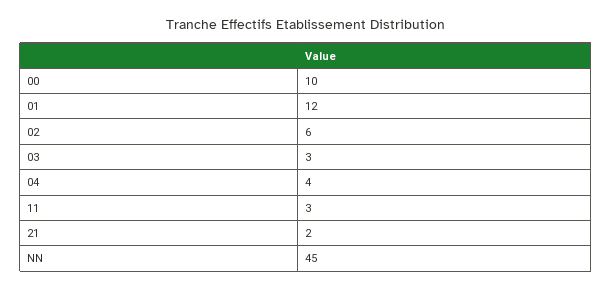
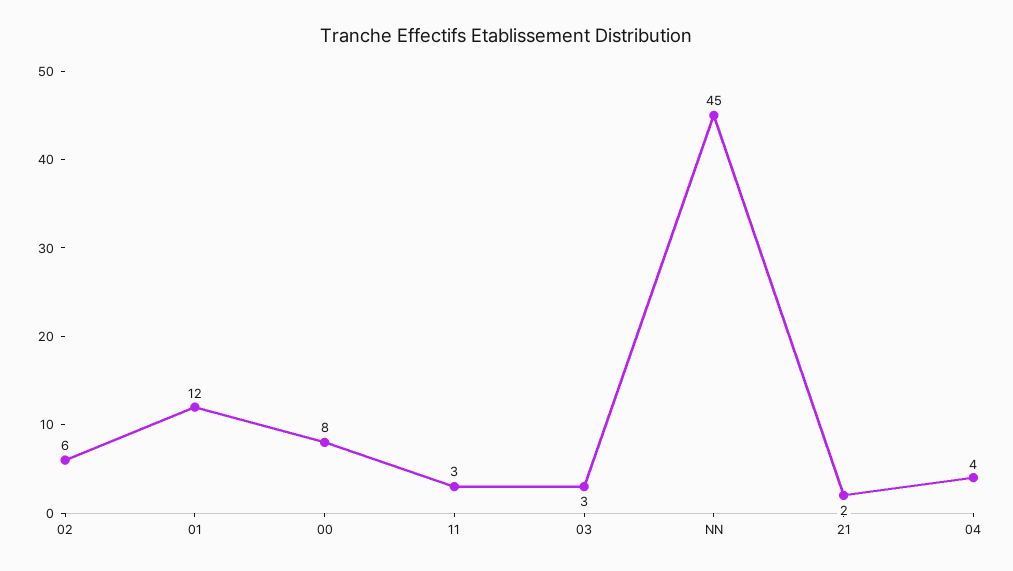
00: 10 -> 8

